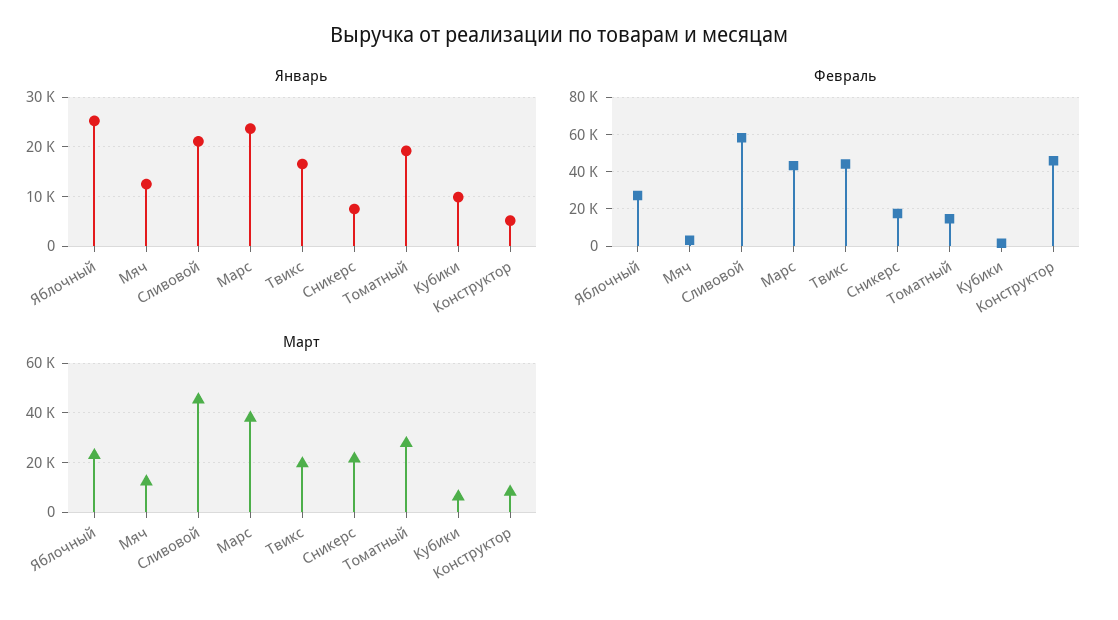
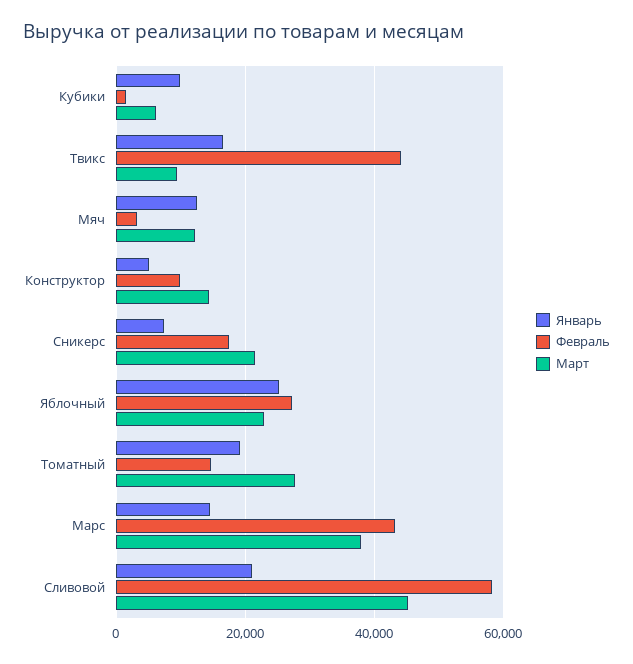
Январь, Марс: 24000 -> 14000
Февраль, Конструктор: 45000 -> 10000
Март, Твикс: 20000 -> 10000
Март, Конструктор: 7500 -> 14000

